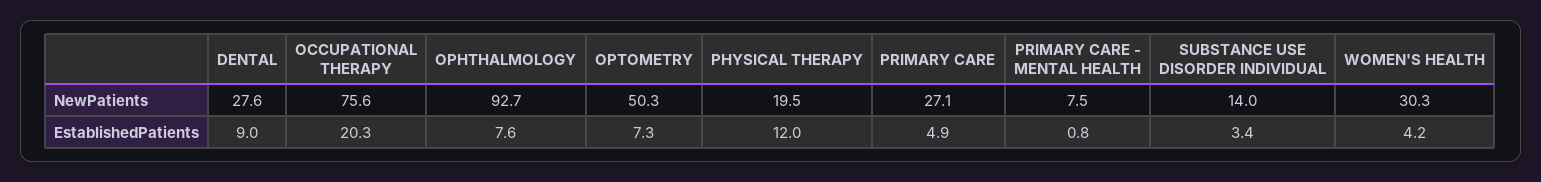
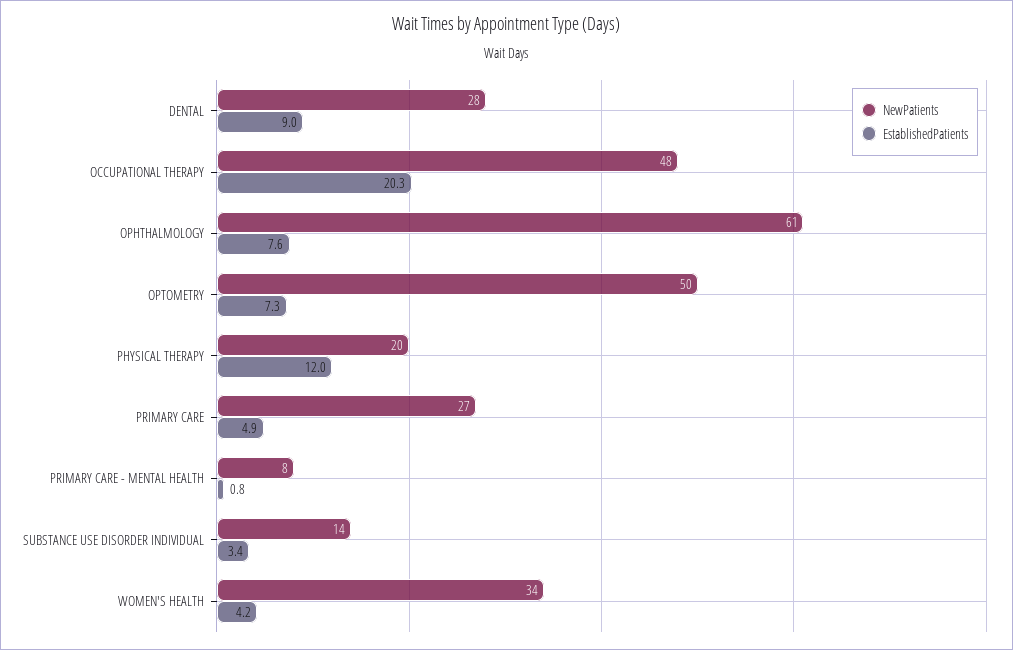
NewPatients, OCCUPATIONAL THERAPY: 75.6 -> 48
NewPatients, OPHTHALMOLOGY: 92.7 -> 61
NewPatients, WOMEN'S HEALTH: 30.3 -> 34

